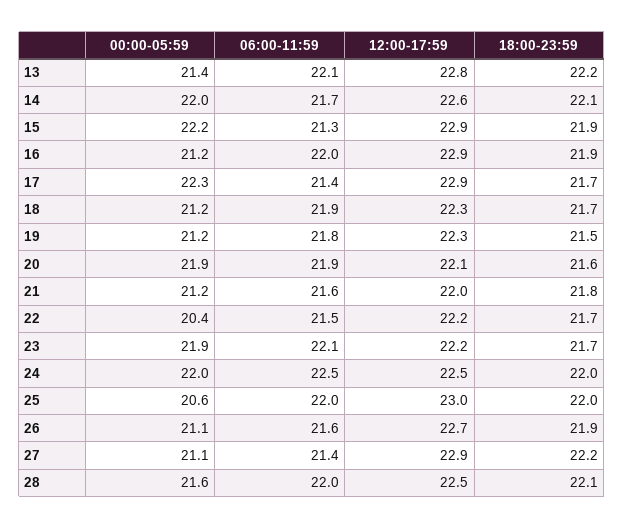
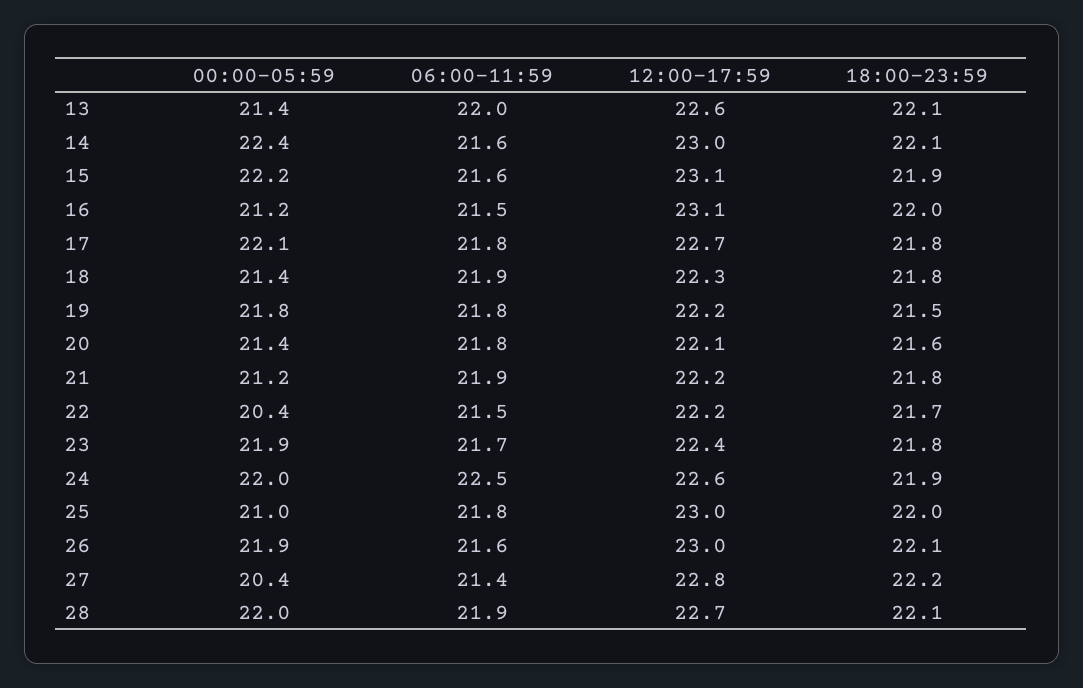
06:00-11:59, 13: 22.1 -> 22
12:00-17:59, 13: 22.8 -> 22.6
18:00-23:59, 13: 22.2 -> 22.1
00:00-05:59, 14: 22 -> 22.4
06:00-11:59, 14: 21.7 -> 21.6
12:00-17:59, 14: 22.6 -> 23
06:00-11:59, 15: 21.3 -> 21.6
12:00-17:59, 15: 22.9 -> 23.1
06:00-11:59, 16: 22 -> 21.5
12:00-17:59, 16: 22.9 -> 23.1
18:00-23:59, 16: 21.9 -> 22
00:00-05:59, 17: 22.3 -> 22.1
06:00-11:59, 17: 21.4 -> 21.8
12:00-17:59, 17: 22.9 -> 22.7
18:00-23:59, 17: 21.7 -> 21.8
00:00-05:59, 18: 21.2 -> 21.4
18:00-23:59, 18: 21.7 -> 21.8
00:00-05:59, 19: 21.2 -> 21.8
12:00-17:59, 19: 22.3 -> 22.2
00:00-05:59, 20: 21.9 -> 21.4
06:00-11:59, 20: 21.9 -> 21.8
06:00-11:59, 21: 21.6 -> 21.9
12:00-17:59, 21: 22 -> 22.2
06:00-11:59, 23: 22.1 -> 21.7
12:00-17:59, 23: 22.2 -> 22.4
18:00-23:59, 23: 21.7 -> 21.8
12:00-17:59, 24: 22.5 -> 22.6
18:00-23:59, 24: 22 -> 21.9
00:00-05:59, 25: 20.6 -> 21
06:00-11:59, 25: 22 -> 21.8
00:00-05:59, 26: 21.1 -> 21.9
12:00-17:59, 26: 22.7 -> 23
18:00-23:59, 26: 21.9 -> 22.1
00:00-05:59, 27: 21.1 -> 20.4
12:00-17:59, 27: 22.9 -> 22.8
00:00-05:59, 28: 21.6 -> 22
06:00-11:59, 28: 22 -> 21.9
12:00-17:59, 28: 22.5 -> 22.7

